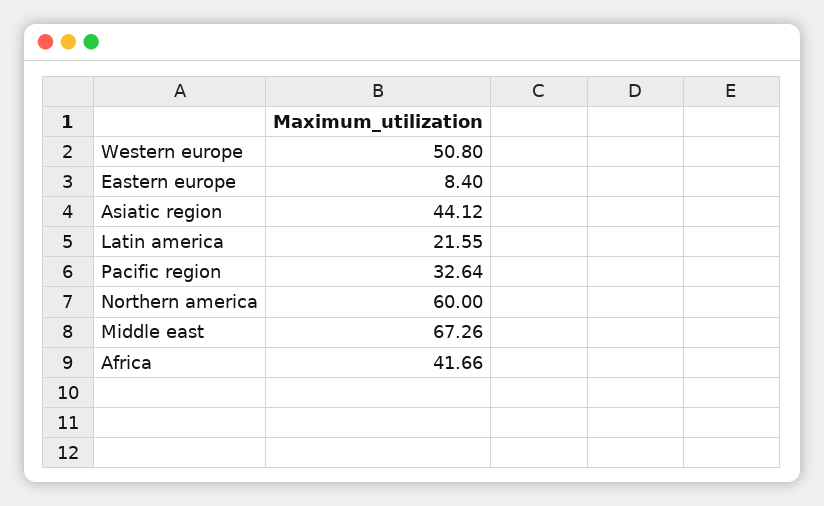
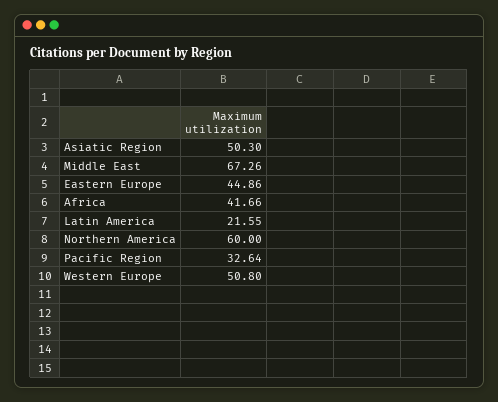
Eastern europe: 8.4 -> 44.86
Asiatic region: 44.12 -> 50.3

